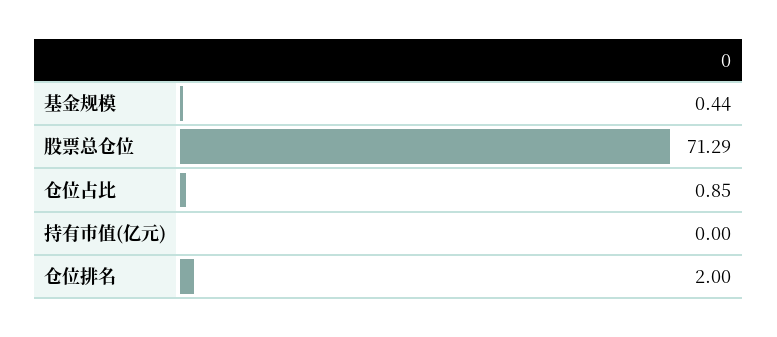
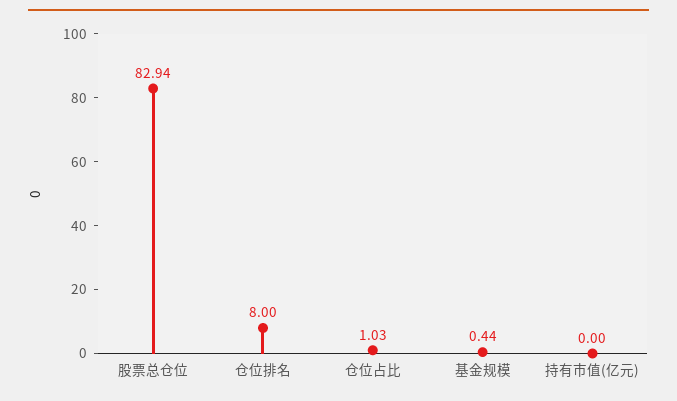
股票总仓位: 71.29 -> 82.94
仓位占比: 0.85 -> 1.03
仓位排名: 2 -> 8

